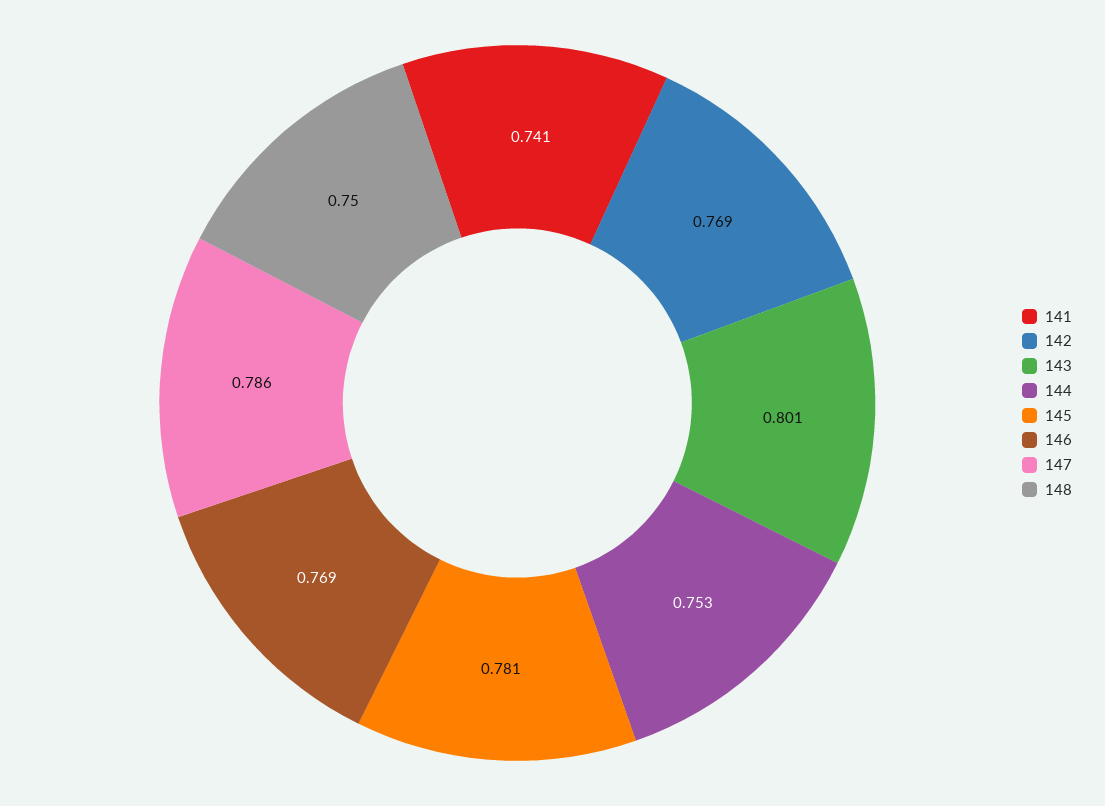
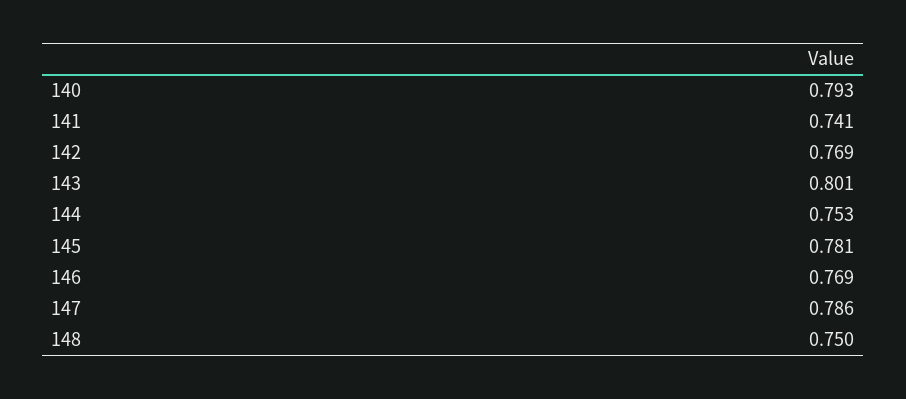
140: none -> 0.793

